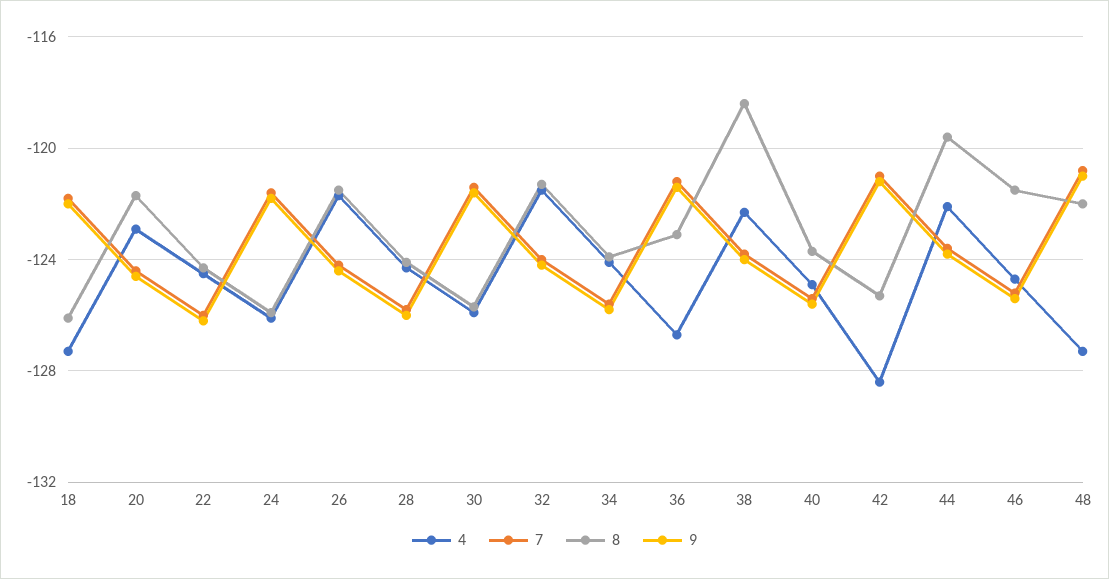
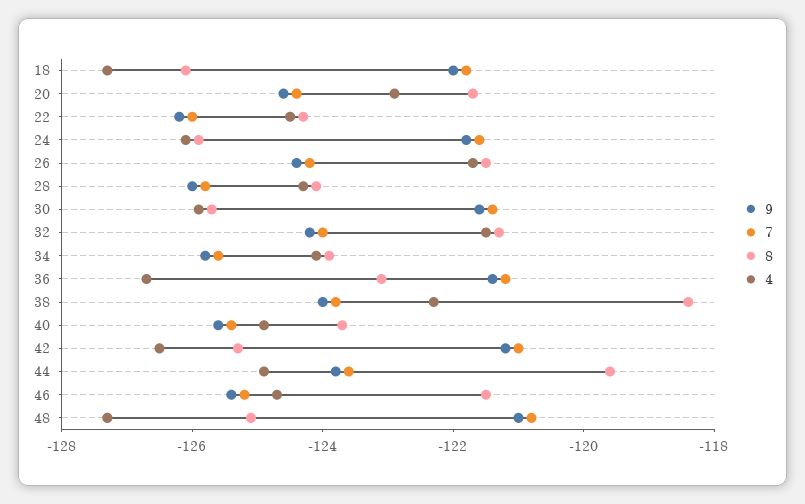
4, 42: -128.5 -> -126.5
4, 44: -122 -> -125
8, 48: -122 -> -125

